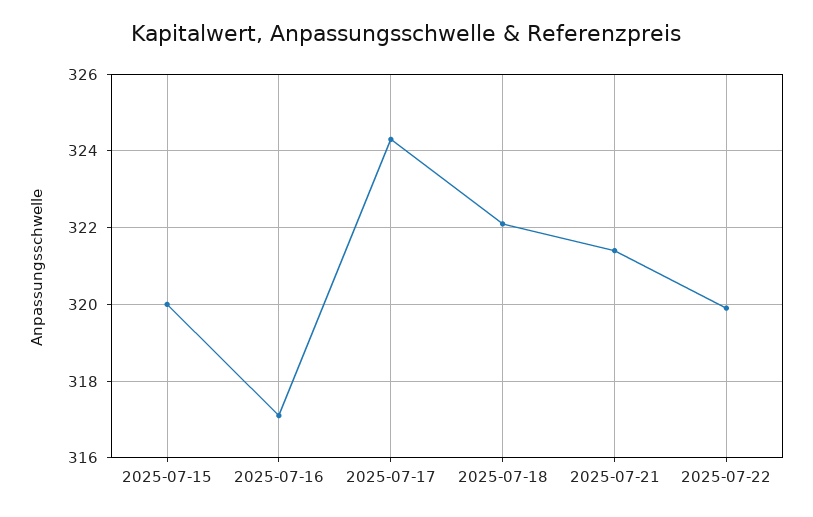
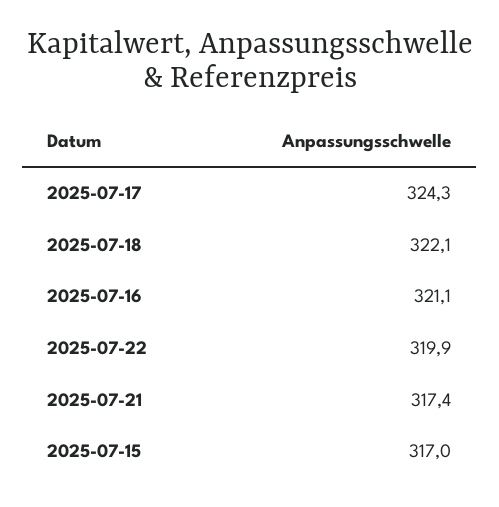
2025-07-15: 320 -> 317
2025-07-16: 317 -> 321.1
2025-07-21: 321.5 -> 317.4

